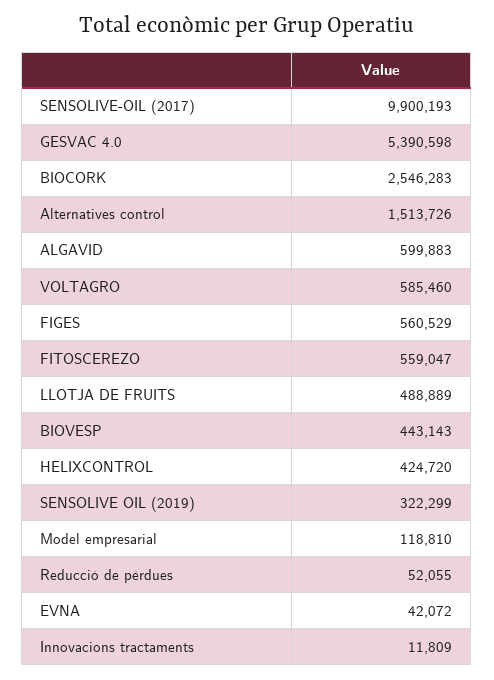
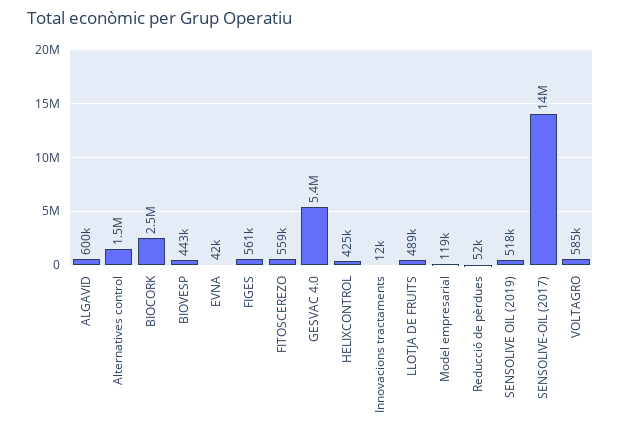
SENSOLIVE-OIL (2017): 9900193 -> 14000000
SENSOLIVE OIL (2019): 322299 -> 518000

